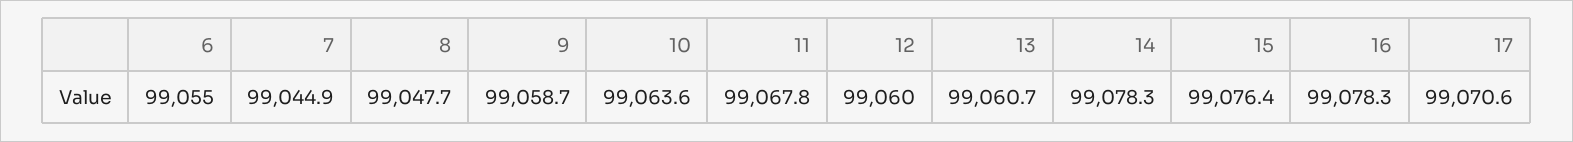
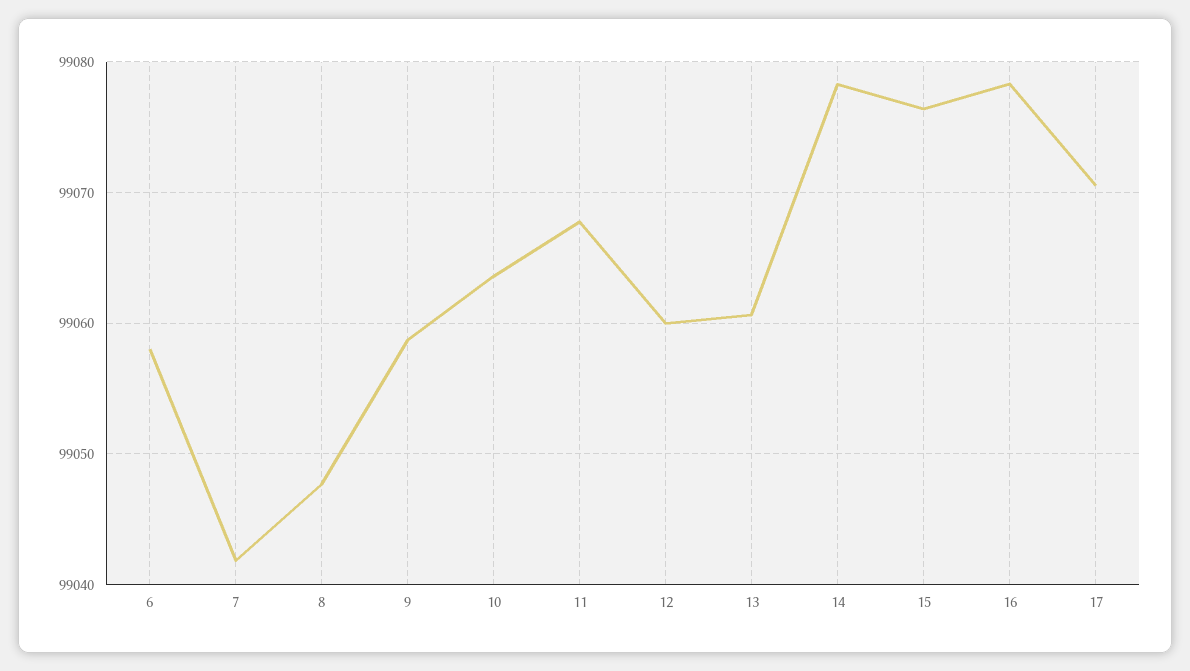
6: 99055 -> 99058
7: 99044.9 -> 99042

